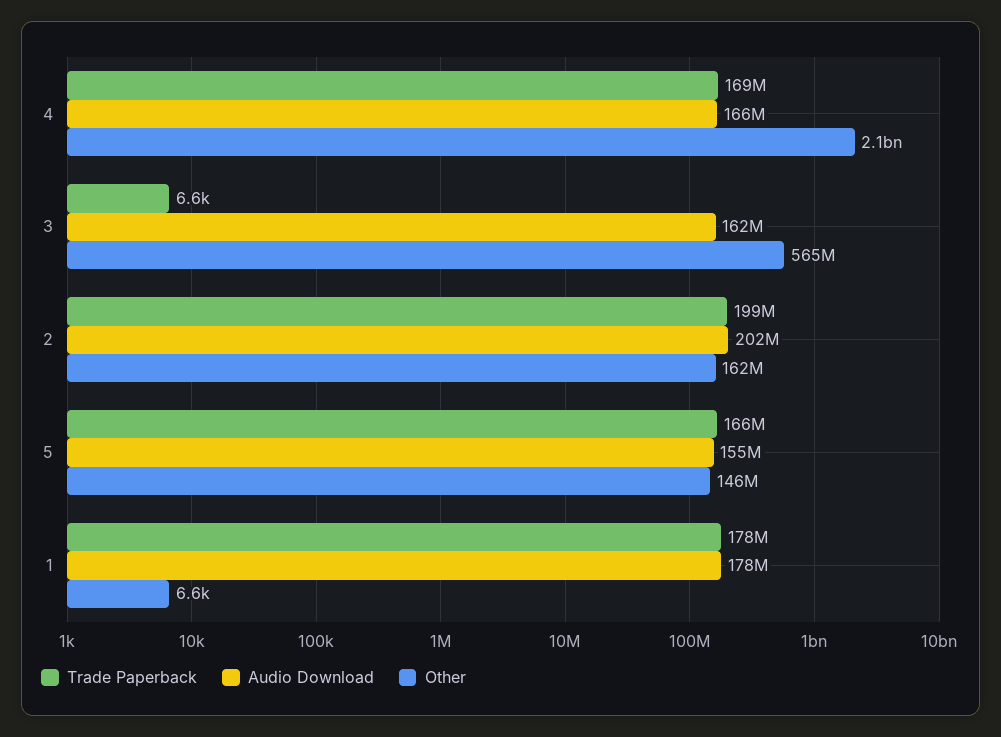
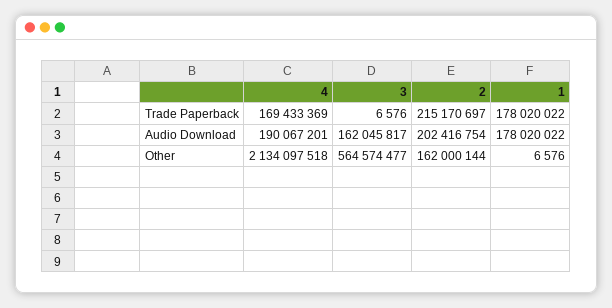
Audio Download, 4: 166000000 -> 190067201
Trade Paperback, 2: 199000000 -> 215170697
Trade Paperback, 5: 166000000 -> none
Audio Download, 5: 155000000 -> none
Other, 5: 146000000 -> none

